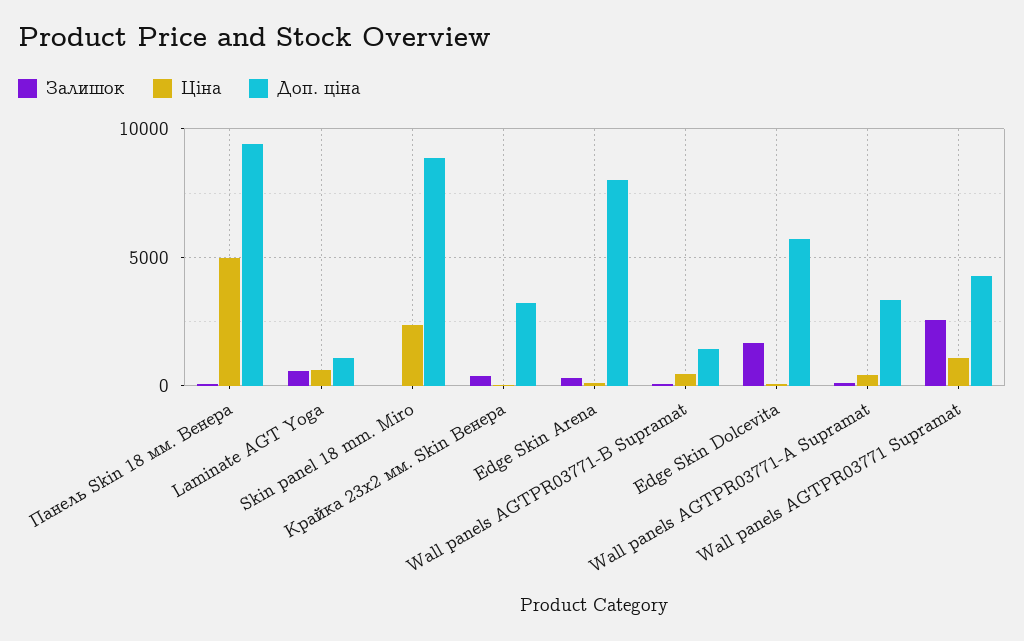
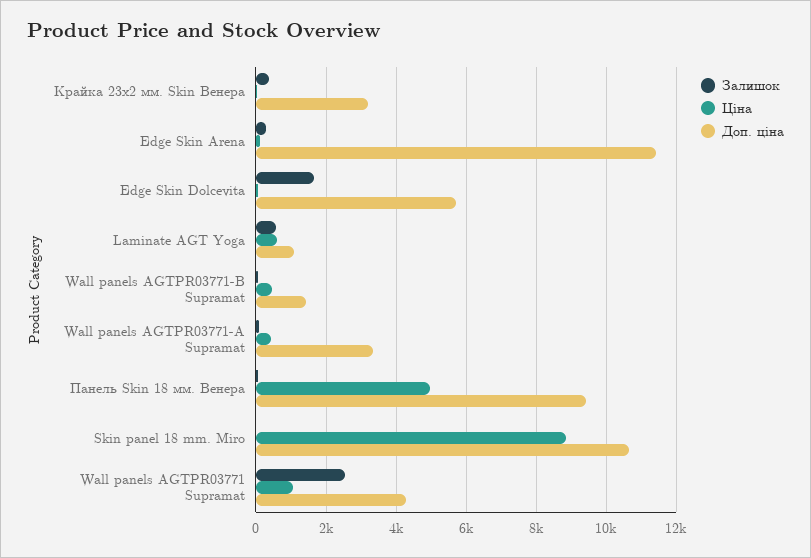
Ціна, Skin panel 18 mm. Miro: 2500 -> 8800
Доп. ціна, Skin panel 18 mm. Miro: 9000 -> 10600
Доп. ціна, Edge Skin Arena: 8000 -> 11400

